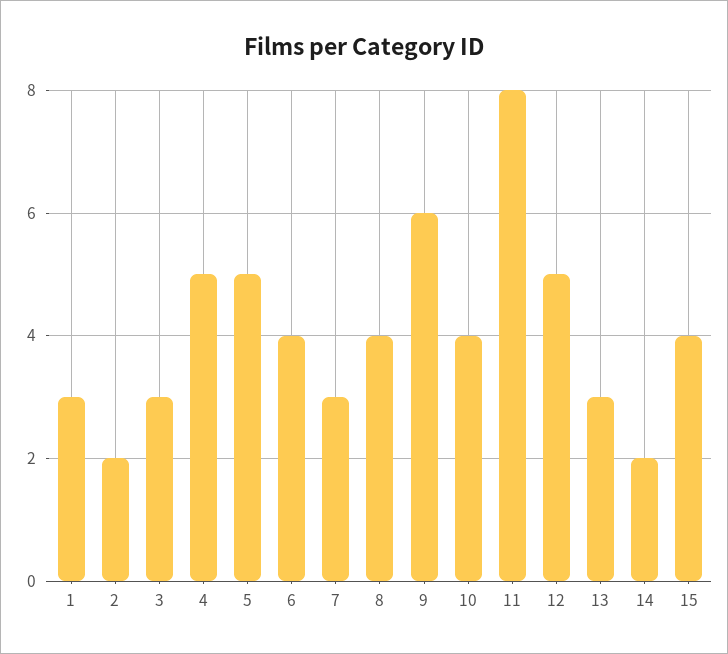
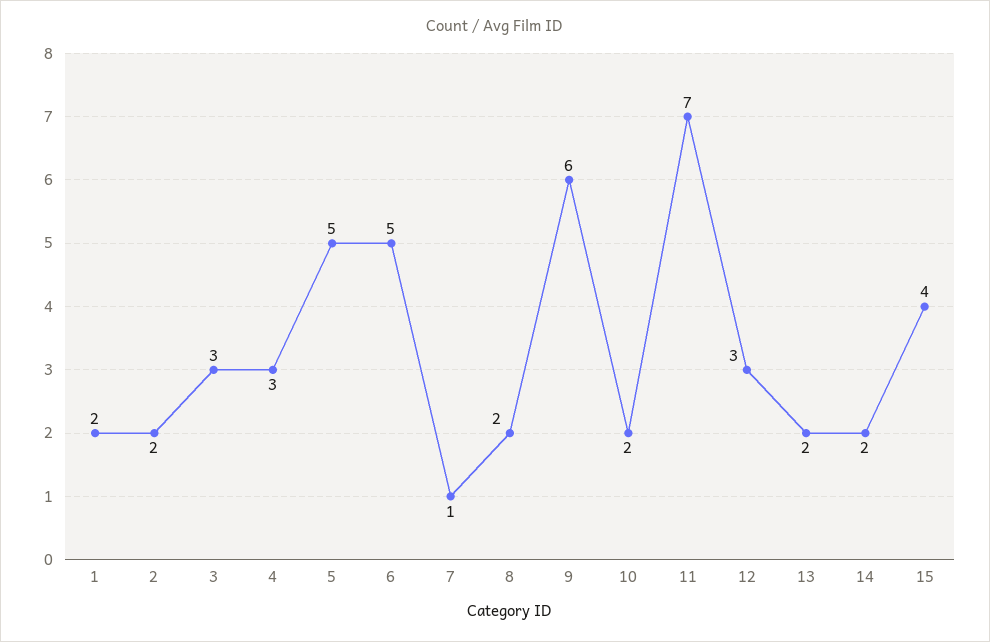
1: 3 -> 2
4: 5 -> 3
6: 4 -> 5
7: 3 -> 1
8: 4 -> 2
10: 4 -> 2
11: 8 -> 7
12: 5 -> 3
13: 3 -> 2

